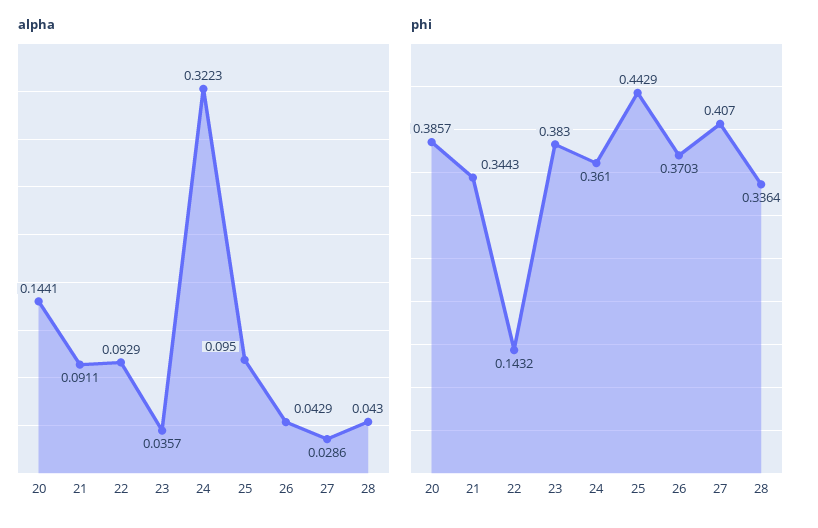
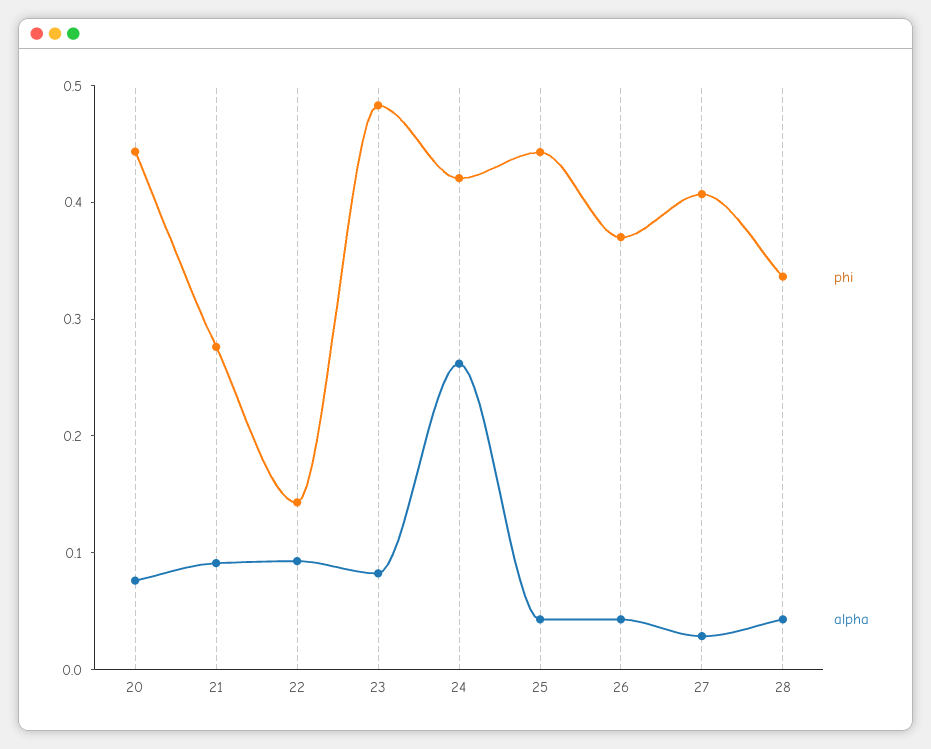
alpha, 20: 0.1441 -> 0.08
alpha, 23: 0.0357 -> 0.08
alpha, 24: 0.3223 -> 0.26
alpha, 25: 0.095 -> 0.04
phi, 20: 0.3857 -> 0.44
phi, 21: 0.3443 -> 0.28
phi, 23: 0.383 -> 0.48
phi, 24: 0.361 -> 0.42

